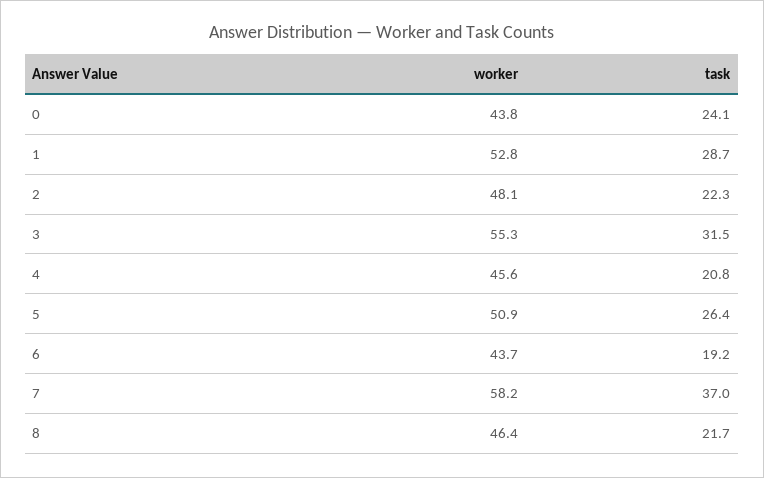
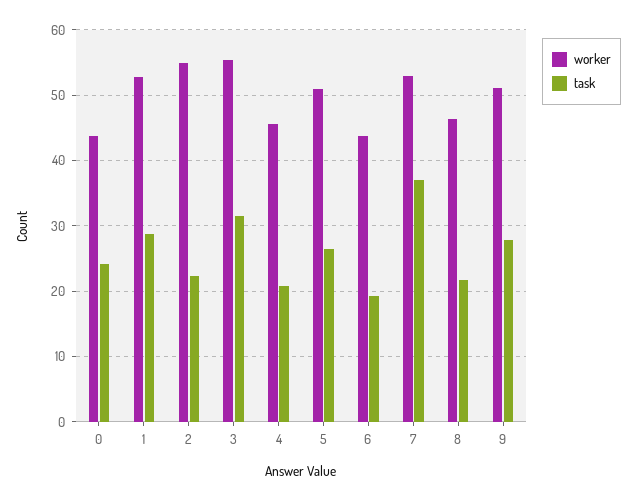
worker, 2: 48.1 -> 55
worker, 7: 58.2 -> 53
worker, 9: none -> 51
task, 9: none -> 28

